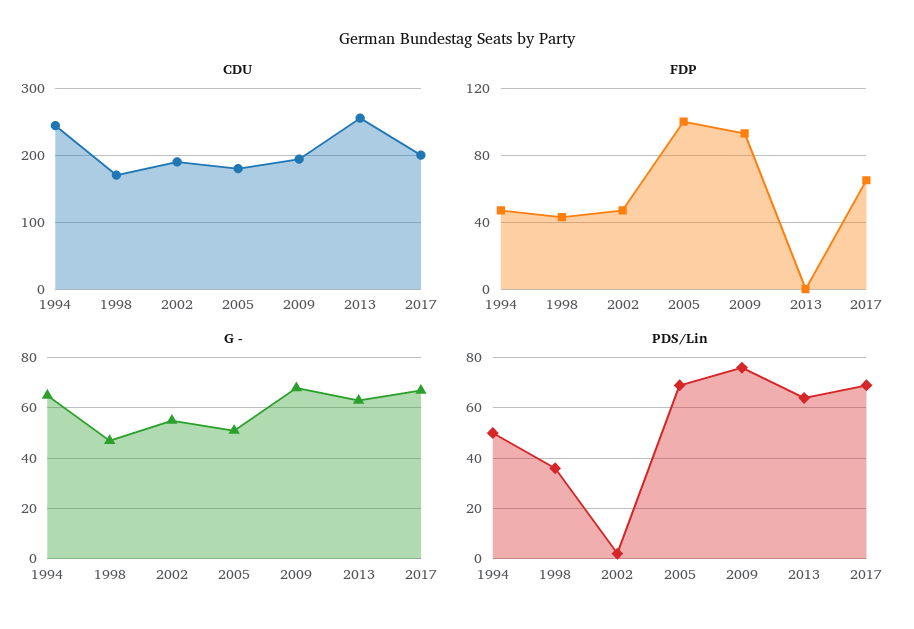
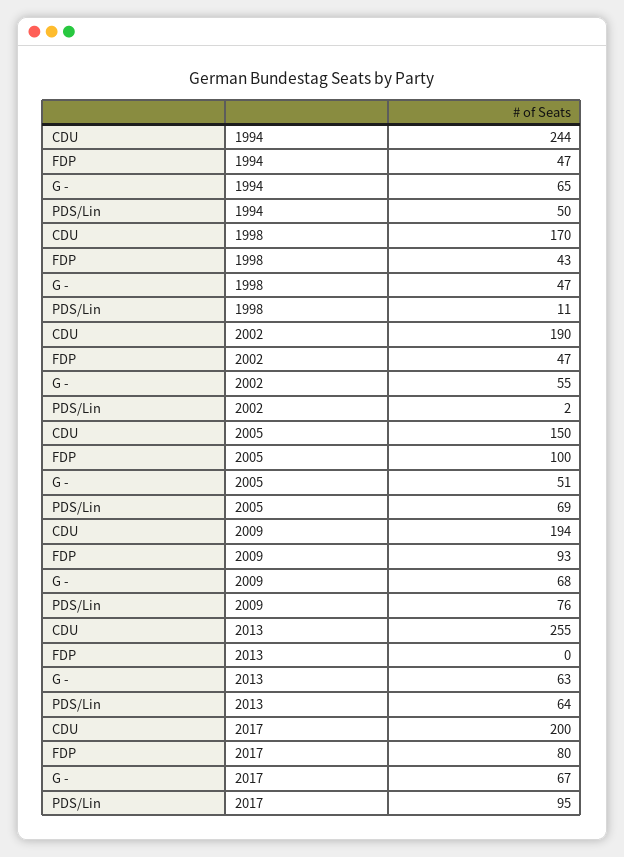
CDU, 2005: 180 -> 150
FDP, 2017: 65 -> 80
PDS/Lin, 1998: 35 -> 11
PDS/Lin, 2017: 70 -> 95

